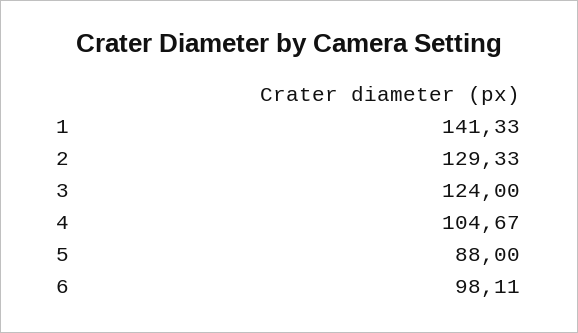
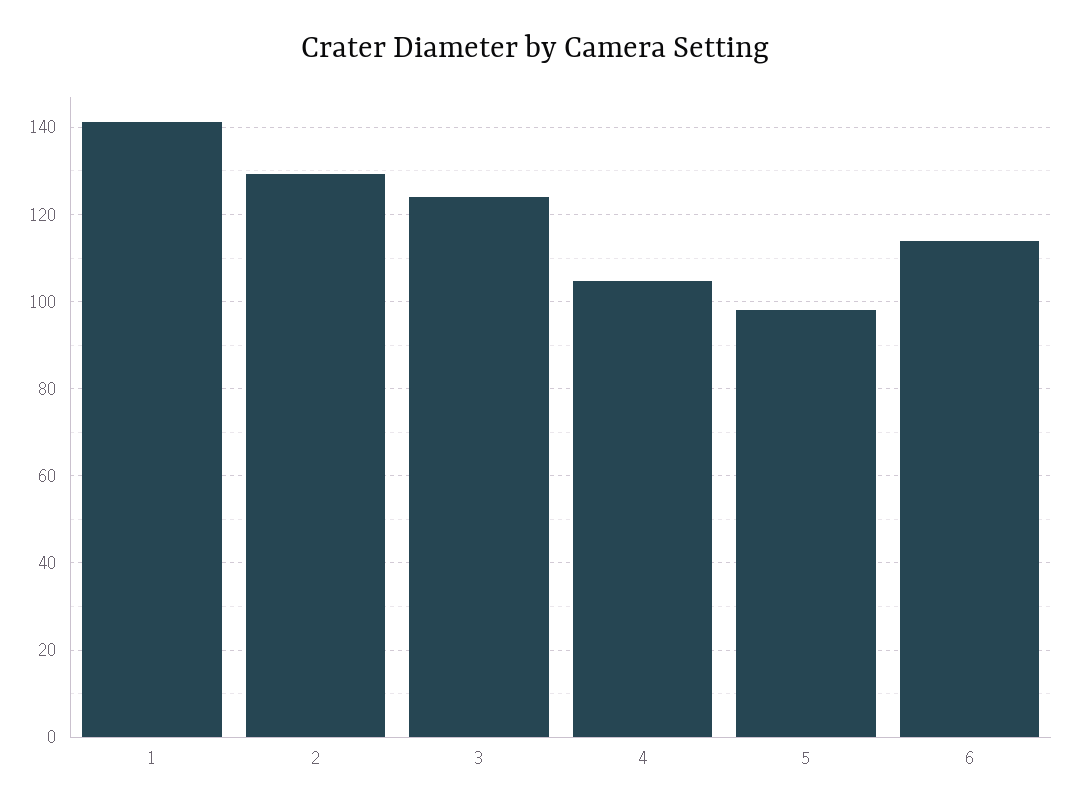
5: 88 -> 98
6: 98.11 -> 114

